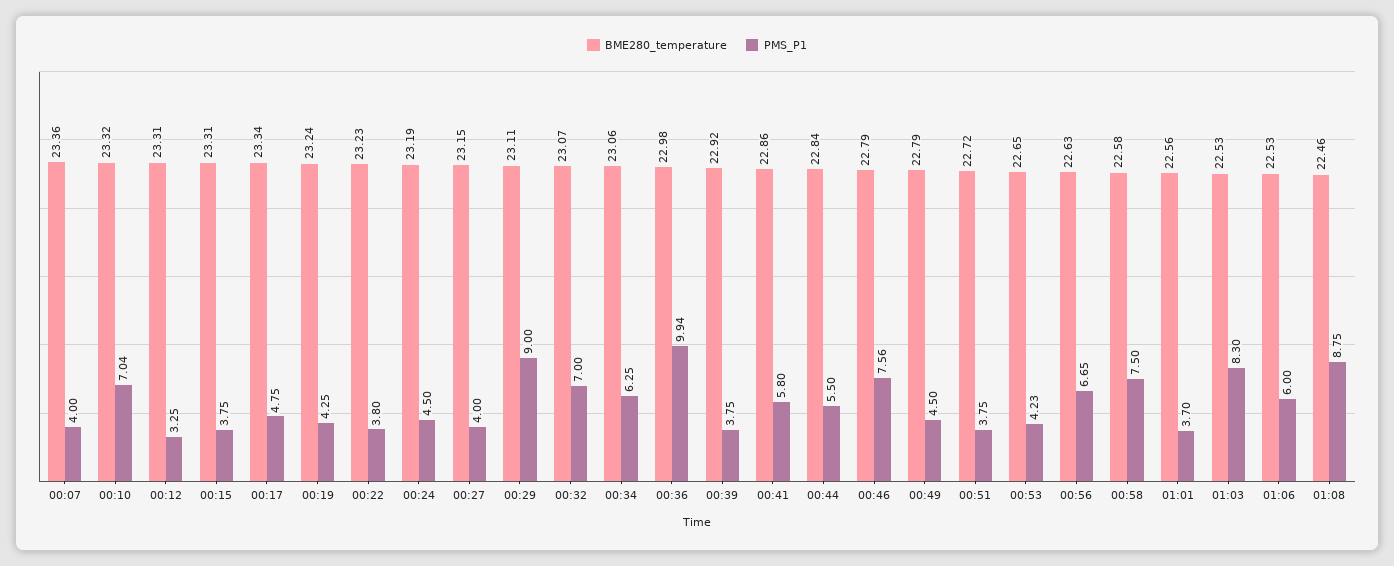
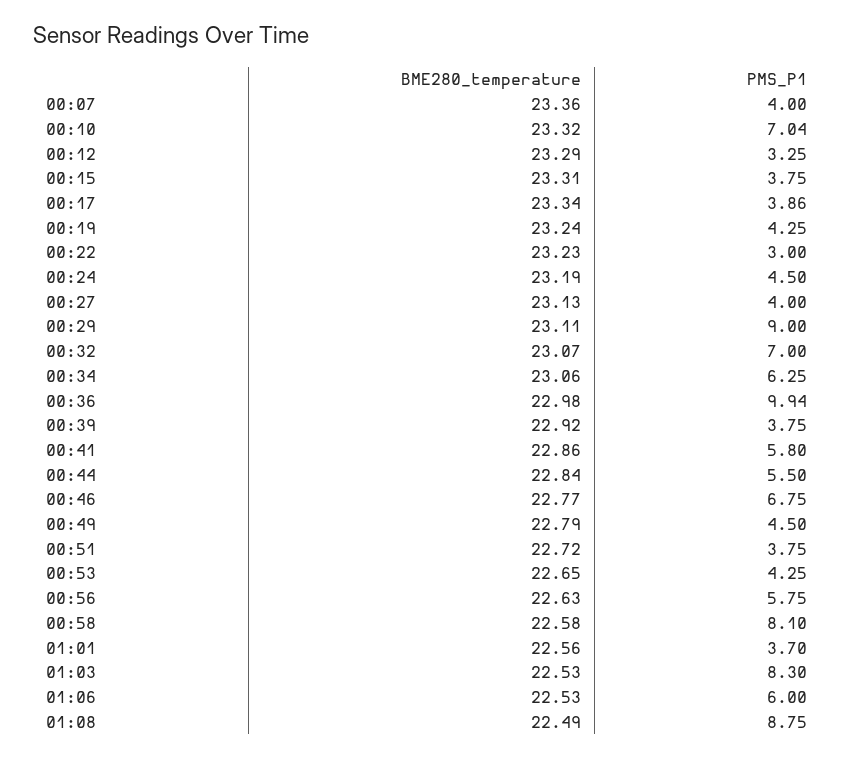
BME280_temperature, 00:12: 23.31 -> 23.29
PMS_P1, 00:17: 4.75 -> 3.86
PMS_P1, 00:22: 3.8 -> 3
BME280_temperature, 00:27: 23.15 -> 23.13
BME280_temperature, 00:46: 22.79 -> 22.77
PMS_P1, 00:46: 7.56 -> 6.75
PMS_P1, 00:53: 4.23 -> 4.25
PMS_P1, 00:56: 6.65 -> 5.75
PMS_P1, 00:58: 7.5 -> 8.1
BME280_temperature, 01:08: 22.46 -> 22.49

